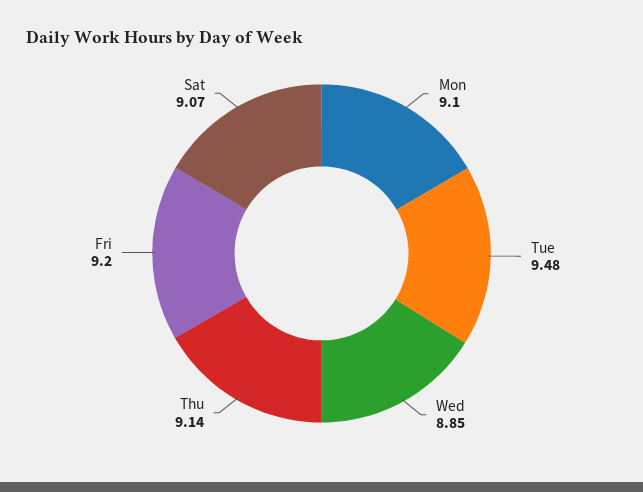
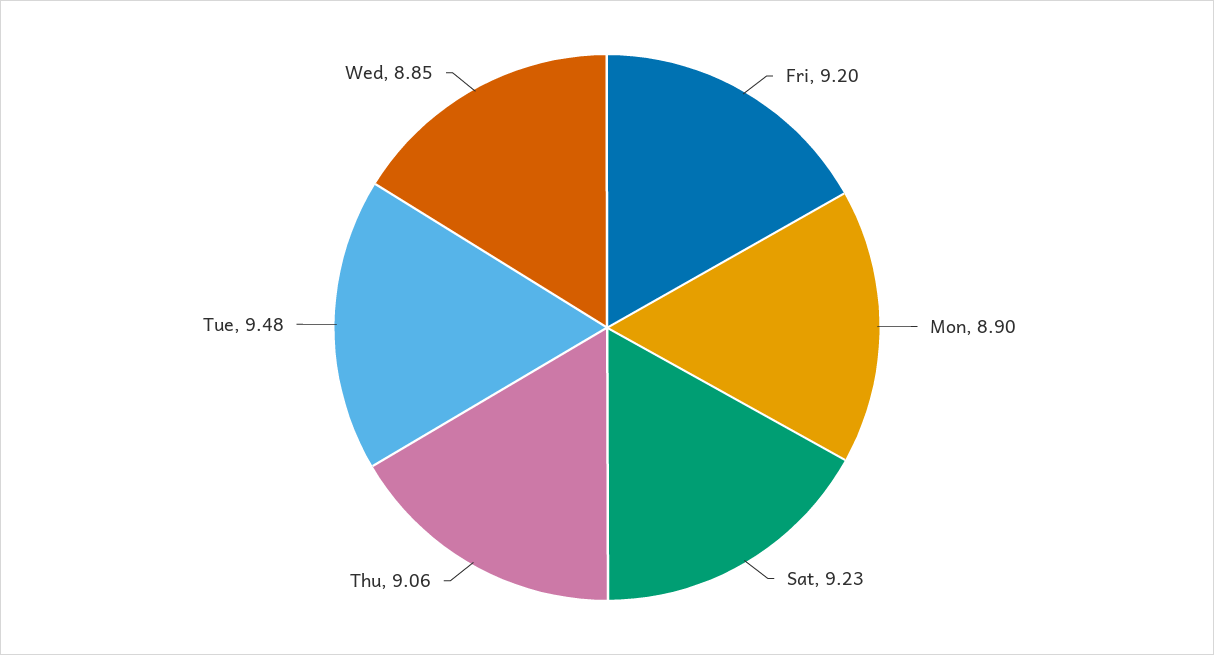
Mon: 9.1 -> 8.9
Thu: 9.14 -> 9.06
Sat: 9.07 -> 9.23

